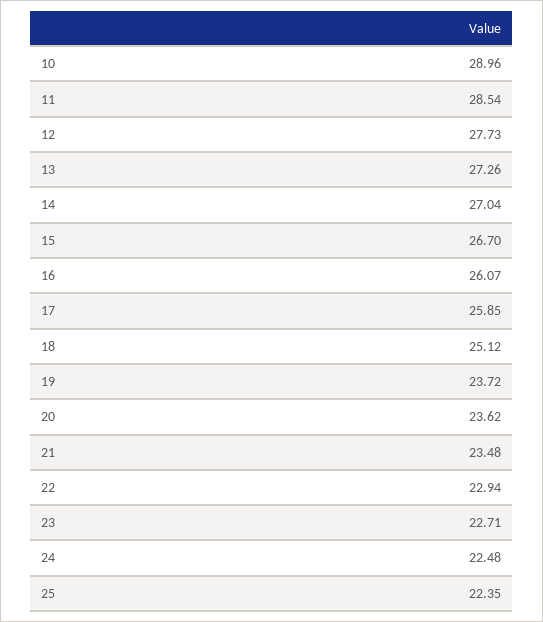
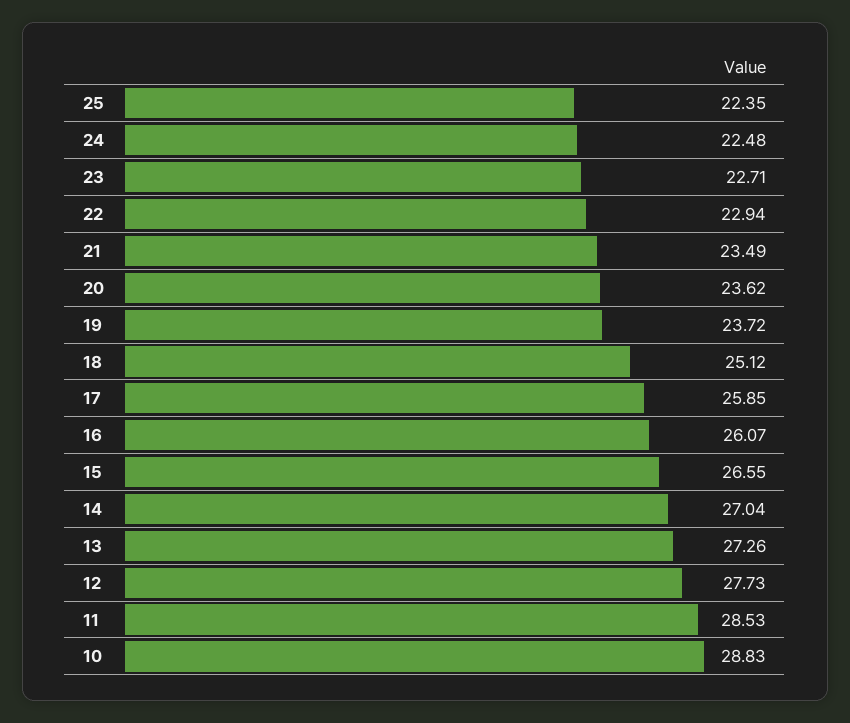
10: 28.96 -> 28.83
11: 28.54 -> 28.53
15: 26.7 -> 26.55
21: 23.48 -> 23.49

